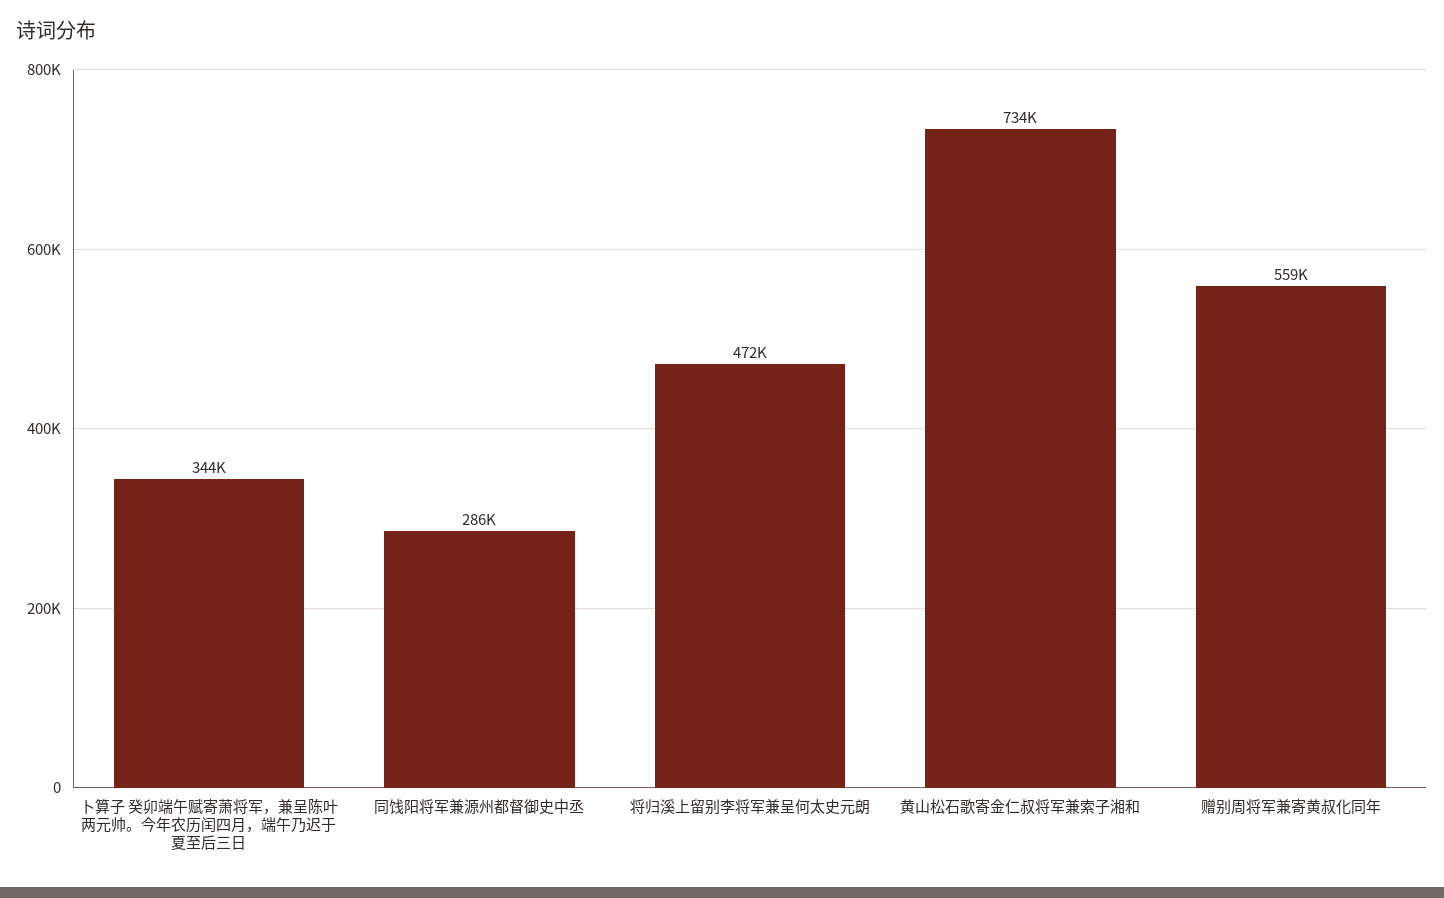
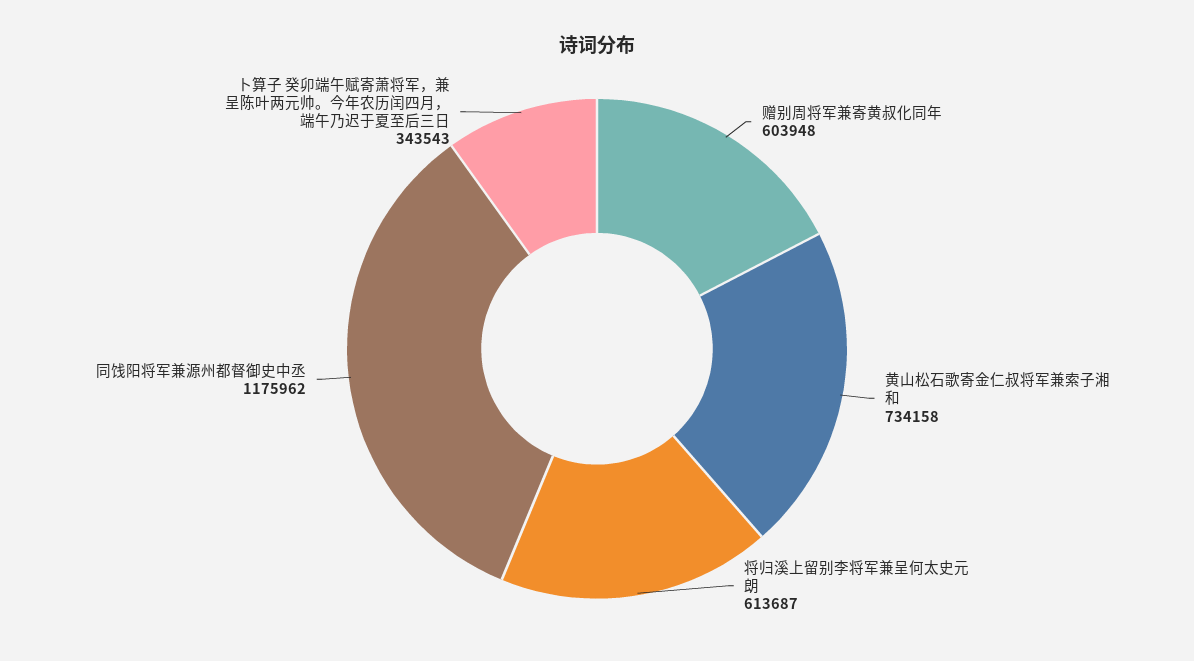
同饯阳将军兼源州都督御史中丞: 286000 -> 1175962
将归溪上留别李将军兼呈何太史元朗: 472000 -> 613687
赠别周将军兼寄黄叔化同年: 559000 -> 603948

